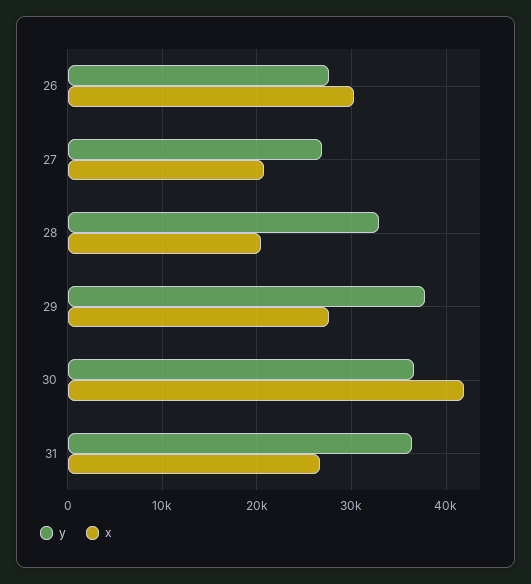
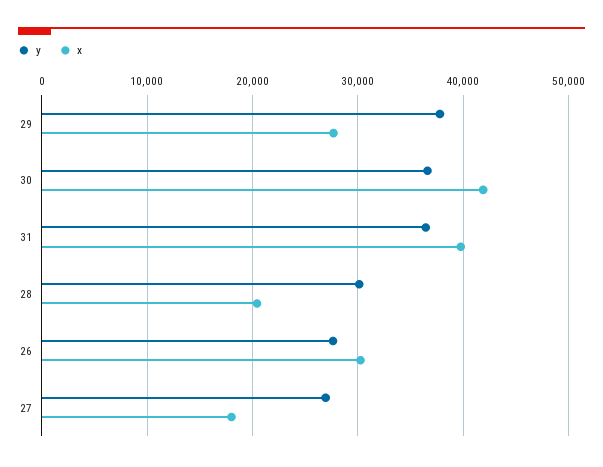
x, 27: 21000 -> 18000
y, 28: 33000 -> 30000
x, 31: 27000 -> 40000

